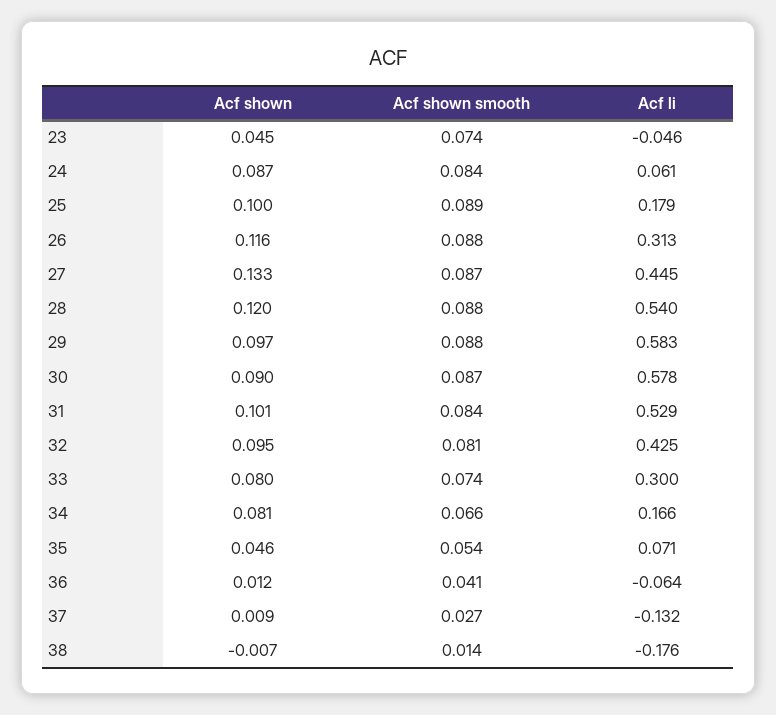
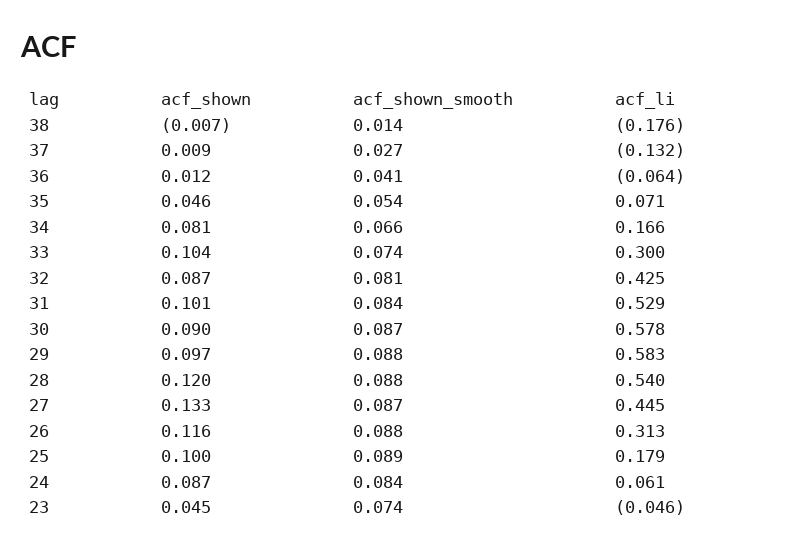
Acf shown, 32: 0.095 -> 0.087
Acf shown, 33: 0.08 -> 0.104

